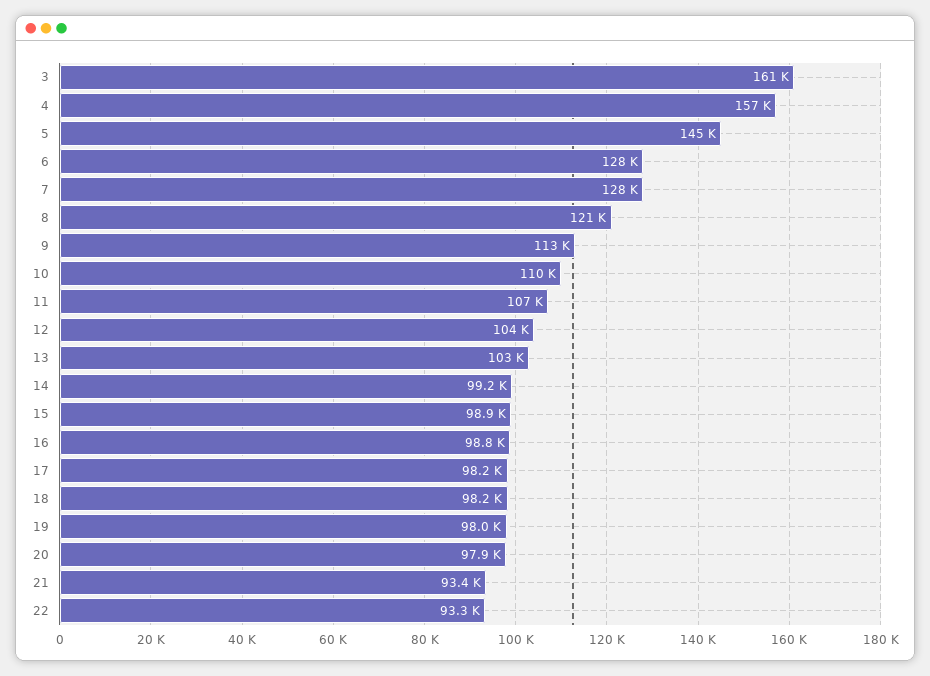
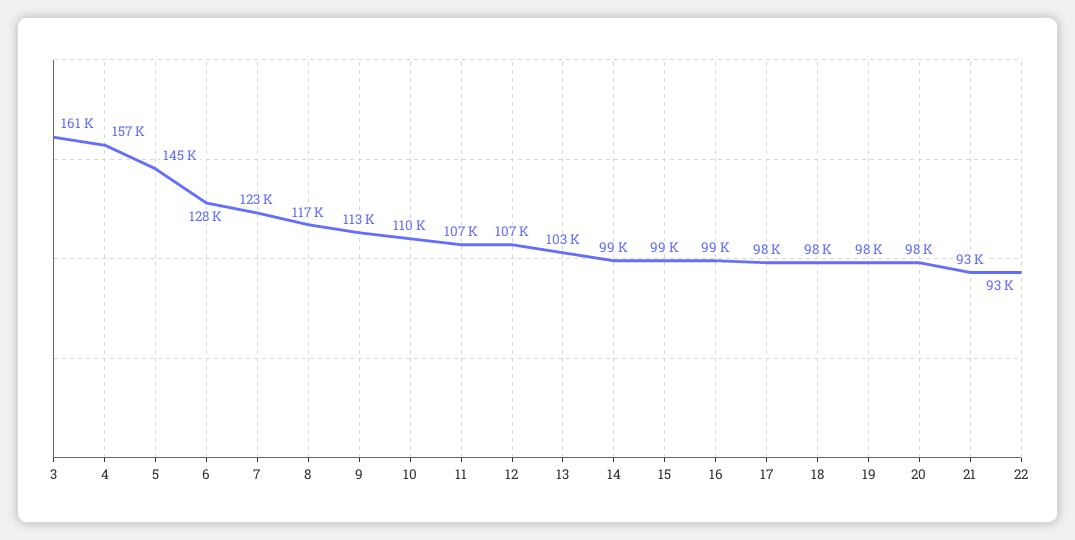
7: 128000 -> 123000
8: 121000 -> 117000
12: 104000 -> 107000

